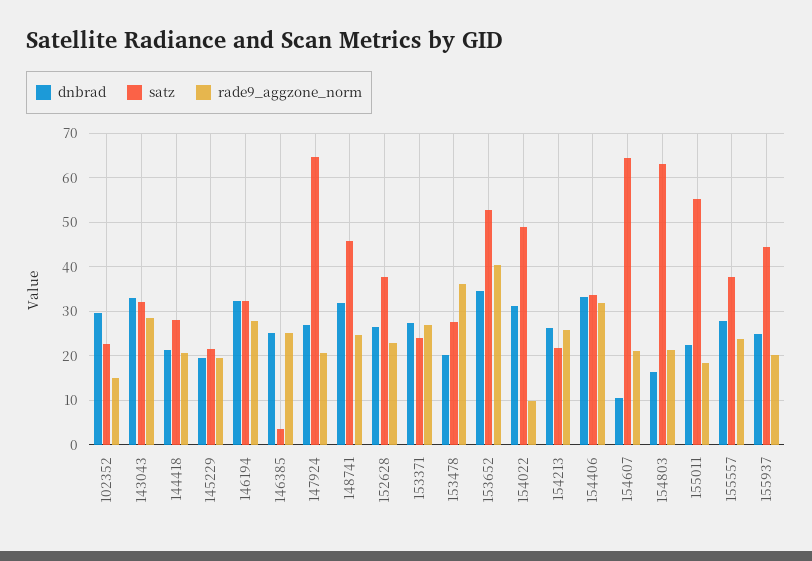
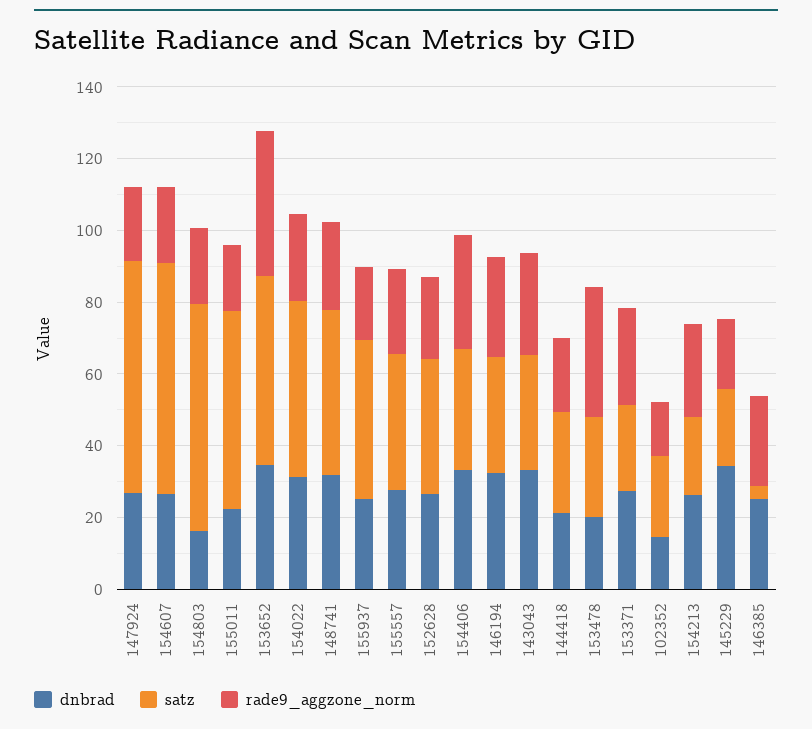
dnbrad, 102352: 30 -> 15
dnbrad, 145229: 20 -> 35
rade9_aggzone_norm, 154022: 10 -> 25
dnbrad, 154607: 10 -> 25

